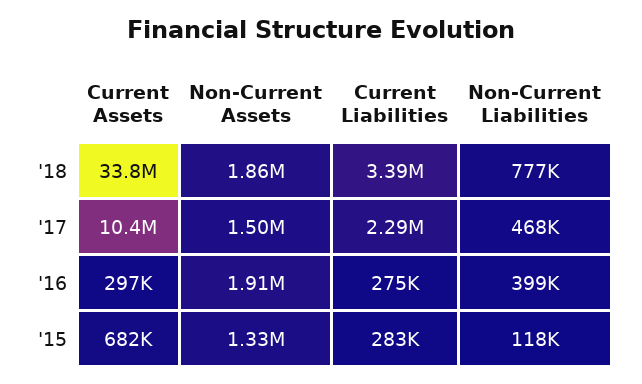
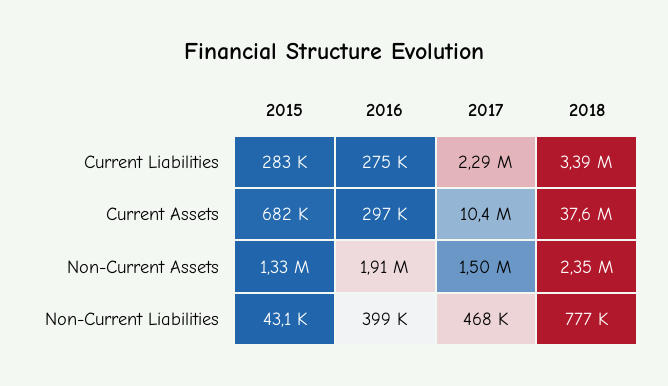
Current Assets, '18: 33800000 -> 37600000
Non-Current Assets, '18: 1860000 -> 2350000
Non-Current Liabilities, '15: 118000 -> 43100

